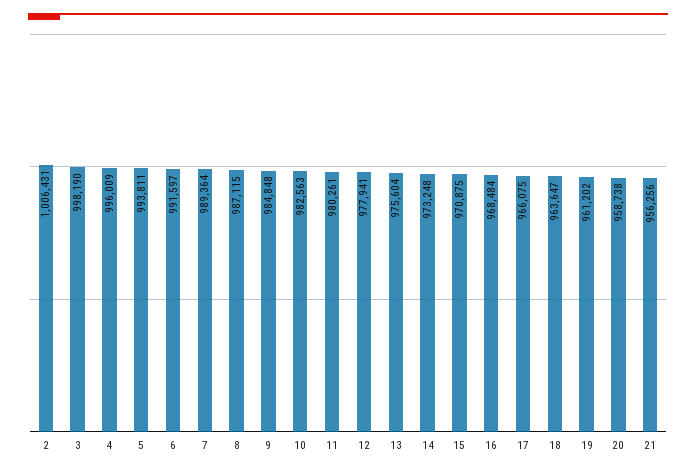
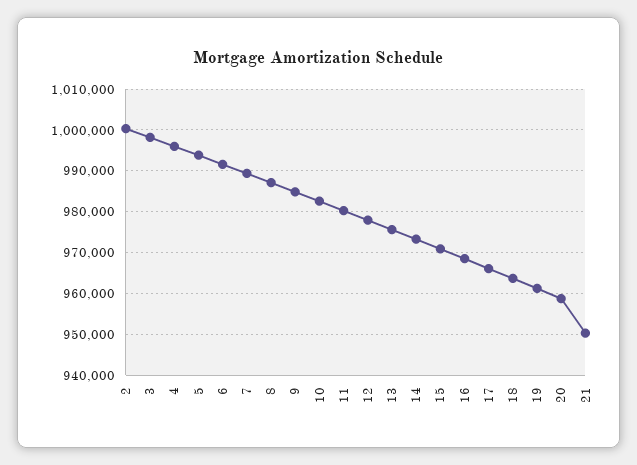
2: 1006431 -> 1000000
21: 956256 -> 950000

